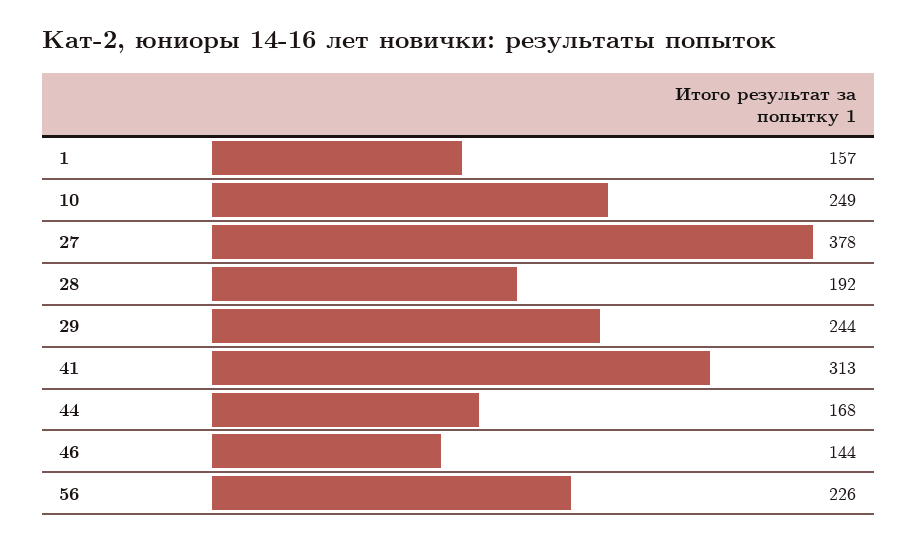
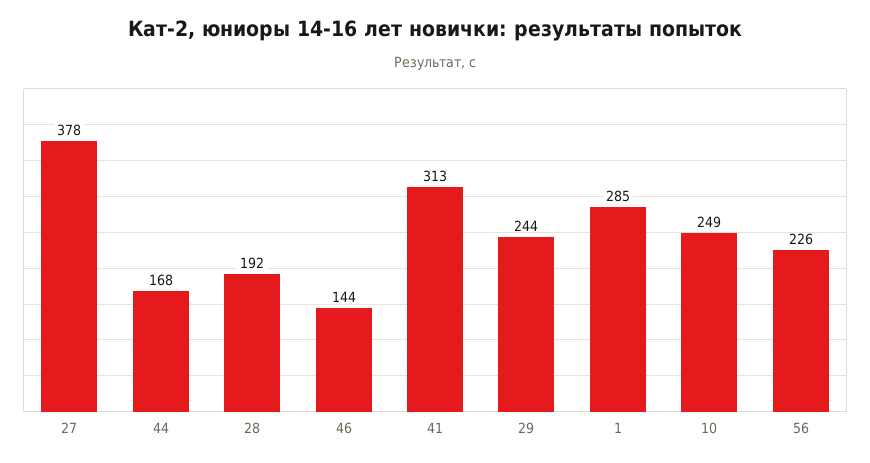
1: 157 -> 285

